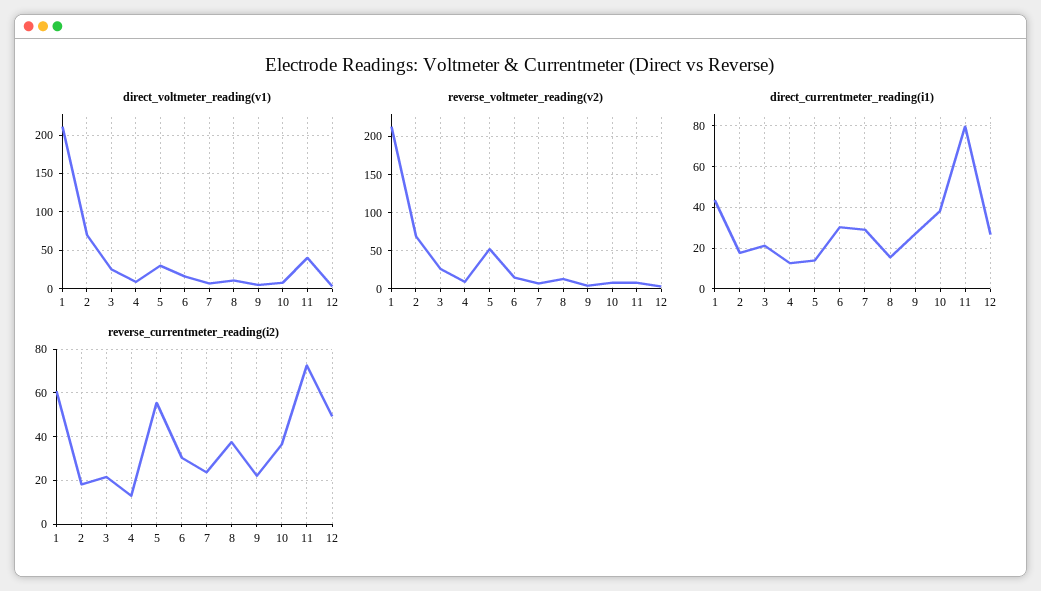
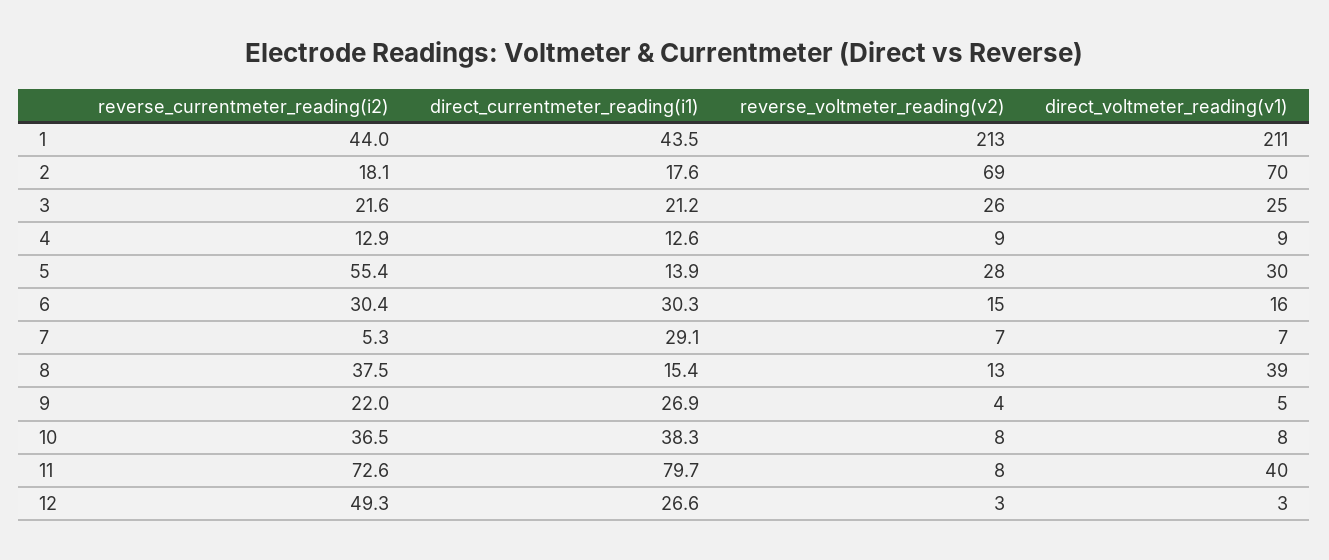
direct_voltmeter_reading(v1), 8: 10 -> 39
reverse_voltmeter_reading(v2), 5: 50 -> 28
reverse_currentmeter_reading(i2), 1: 60 -> 44
reverse_currentmeter_reading(i2), 7: 25 -> 5.3

